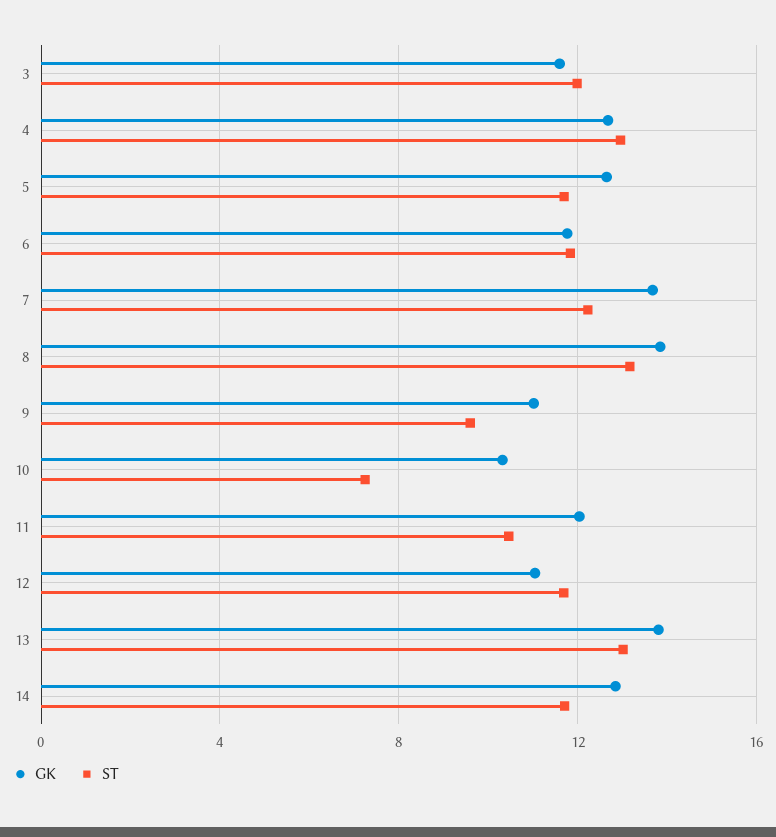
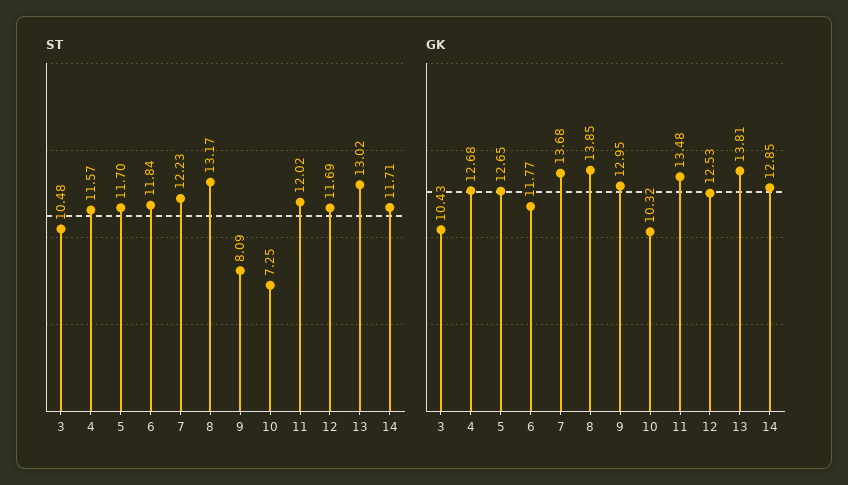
GK, 3: 11.5 -> 10.43
ST, 3: 12 -> 10.48
ST, 4: 13 -> 11.57
GK, 9: 11 -> 12.95
ST, 9: 9.5 -> 8.09
GK, 11: 12 -> 13.48
ST, 11: 10.5 -> 12.02
GK, 12: 11 -> 12.53

